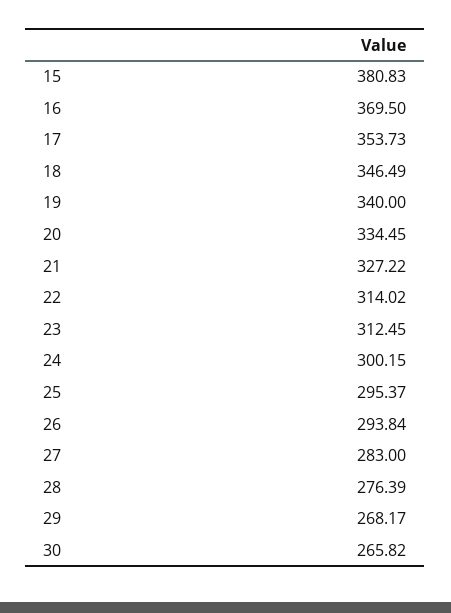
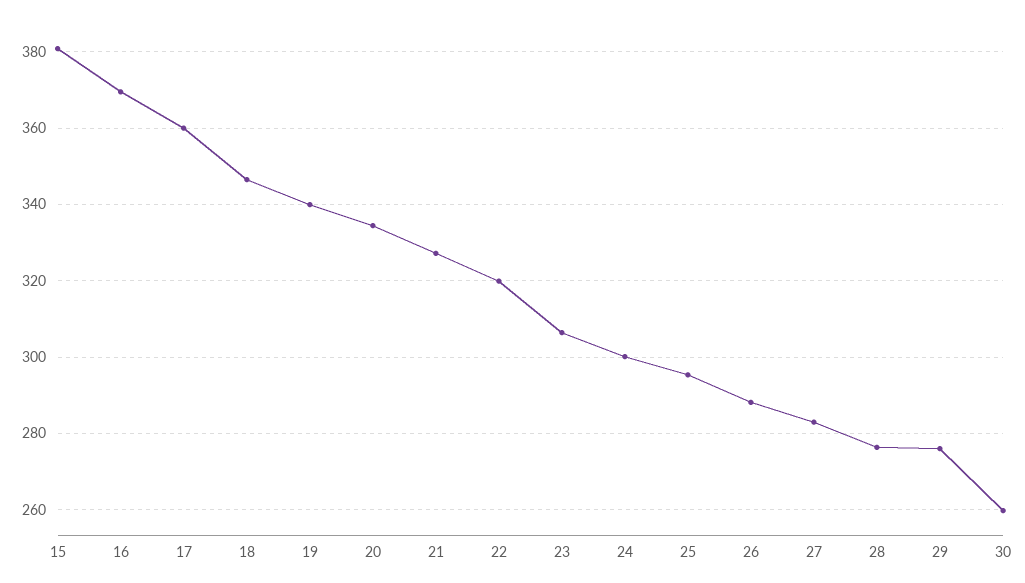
17: 353.73 -> 360
22: 314.02 -> 320
23: 312.45 -> 306
26: 293.84 -> 288
29: 268.17 -> 276
30: 265.82 -> 260

